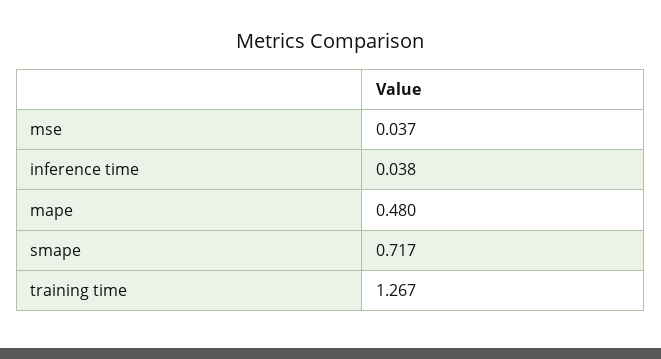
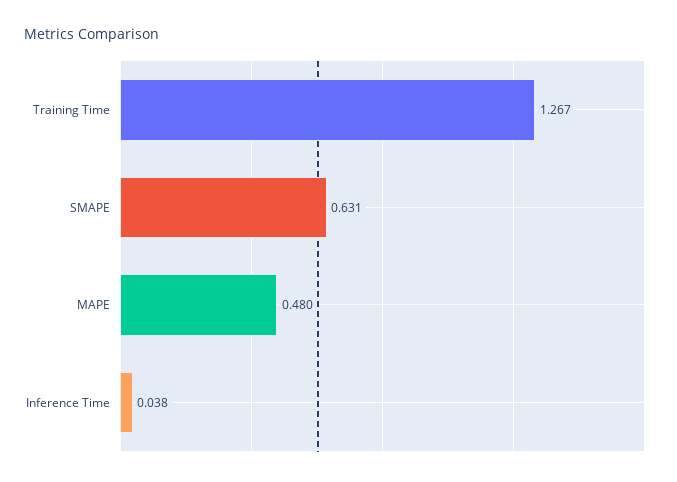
mse: 0.037 -> none
smape: 0.717 -> 0.631

